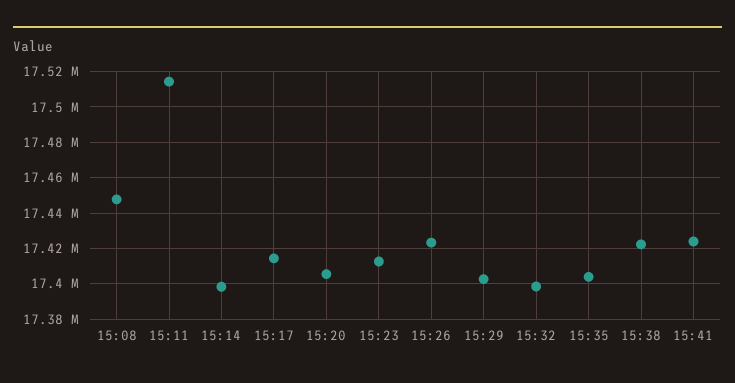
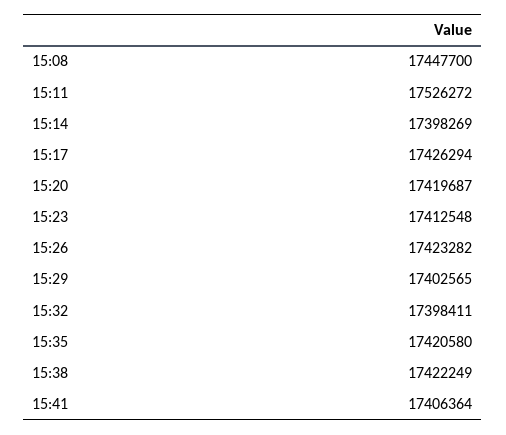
15:11: 17515000 -> 17526272
15:17: 17415000 -> 17426294
15:20: 17405000 -> 17419687
15:35: 17405000 -> 17420580
15:41: 17425000 -> 17406364

